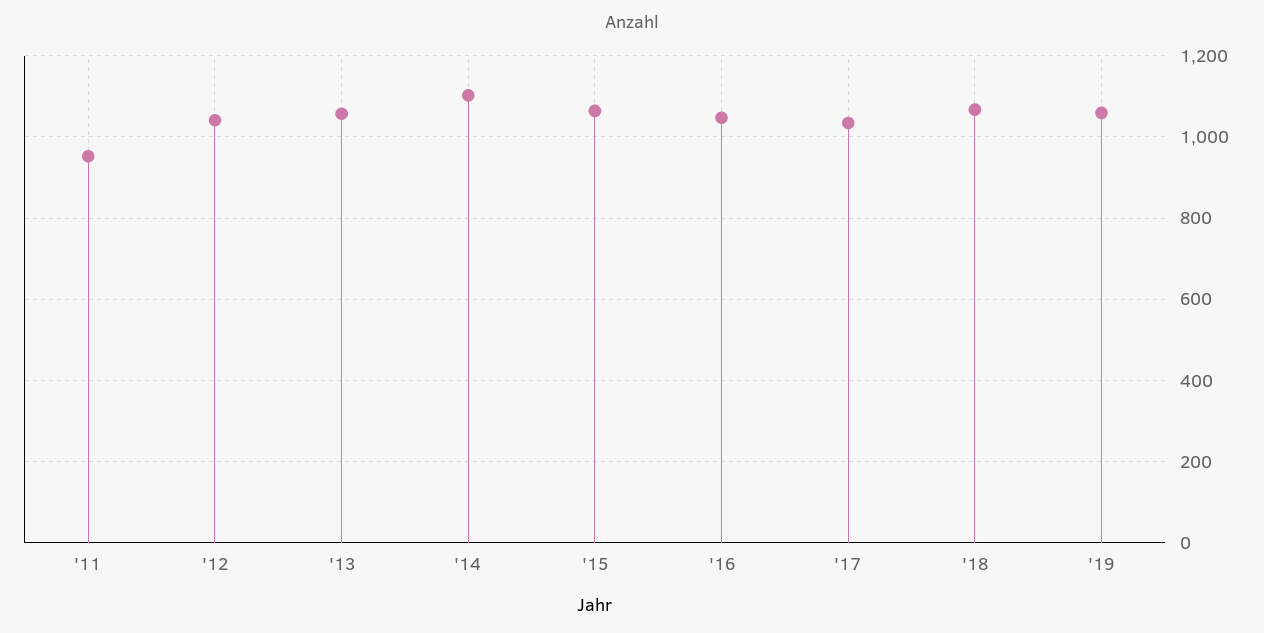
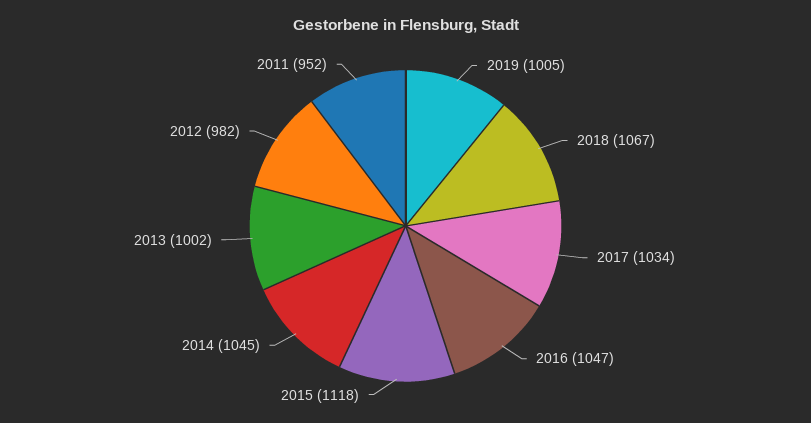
'12: 1040 -> 982
'13: 1060 -> 1002
'14: 1100 -> 1045
'15: 1060 -> 1118
'19: 1060 -> 1005

